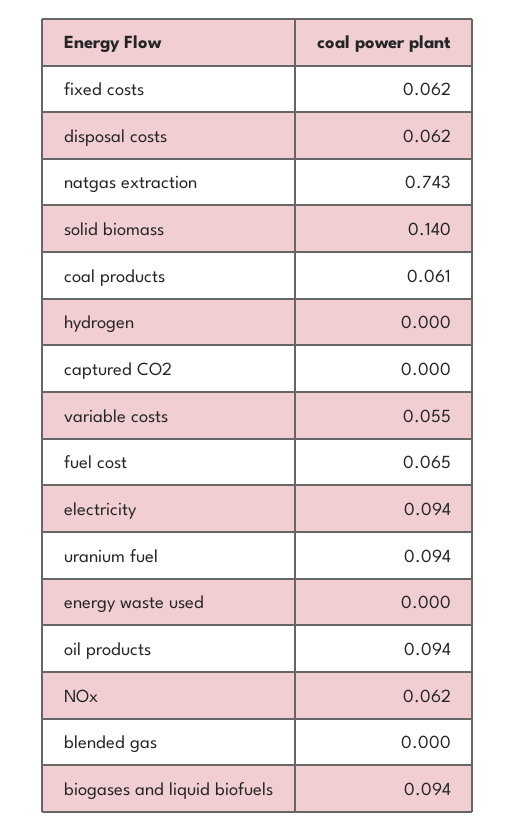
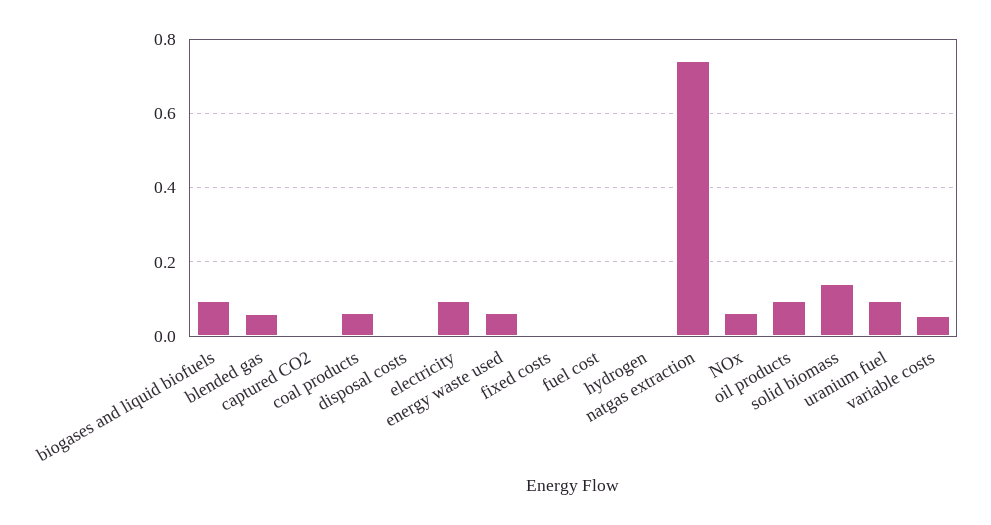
fixed costs: 0.062 -> 0
disposal costs: 0.062 -> 0
fuel cost: 0.065 -> 0
energy waste used: 0 -> 0.06
blended gas: 0 -> 0.06

